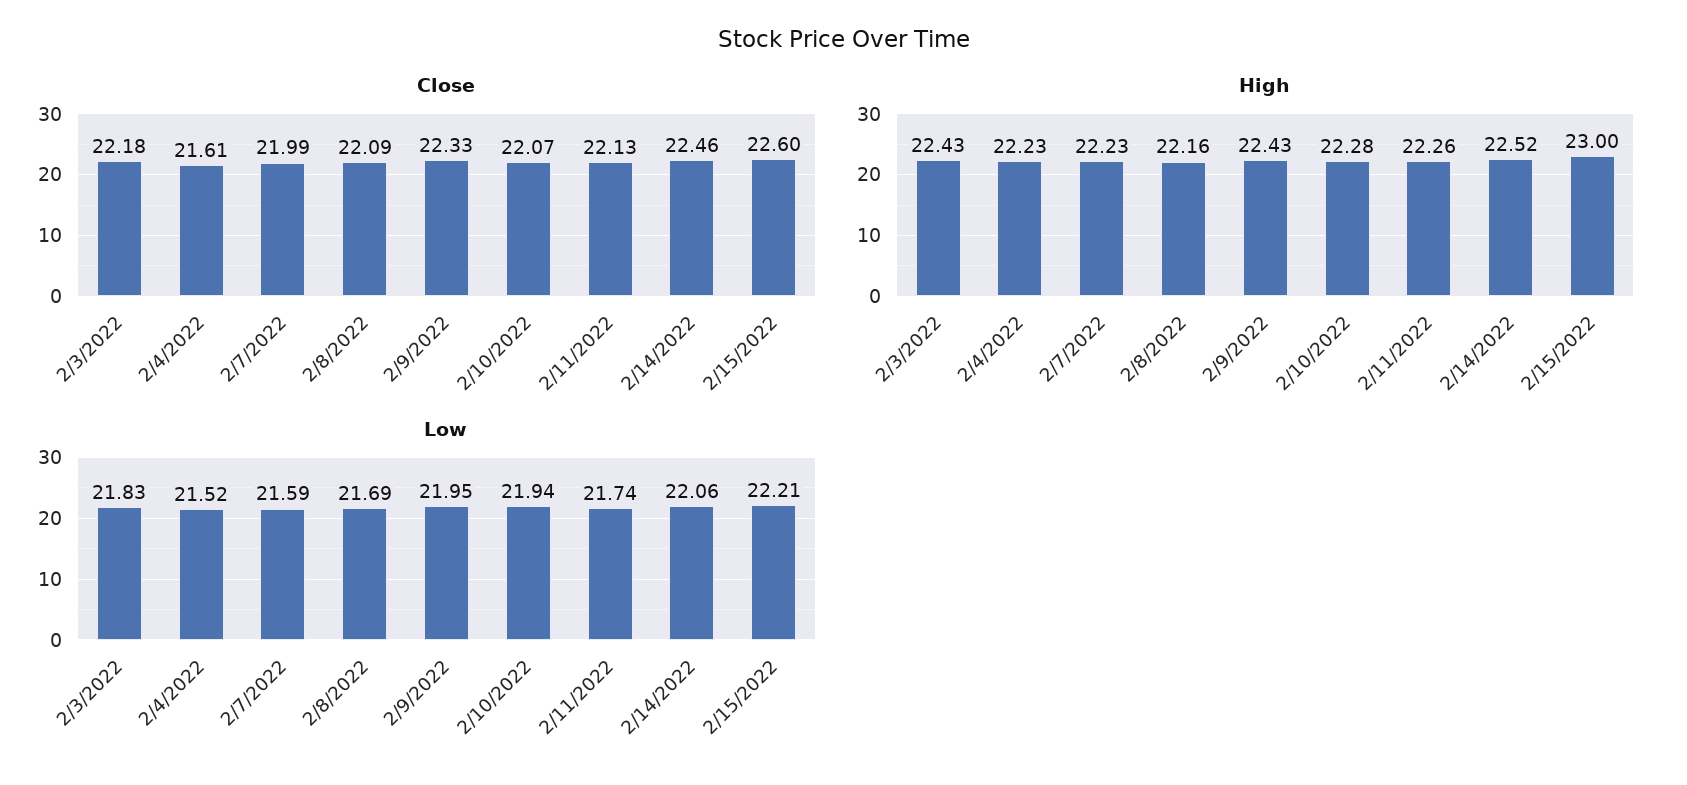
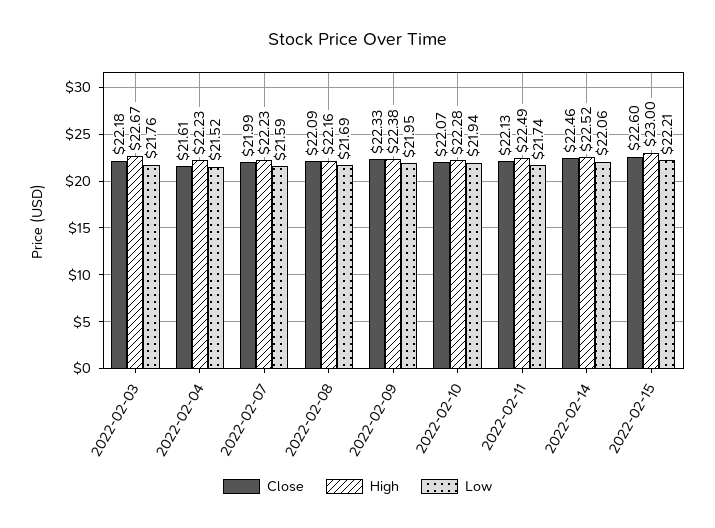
High, 2/3/2022: 22.43 -> 22.67
High, 2/9/2022: 22.43 -> 22.38
High, 2/11/2022: 22.26 -> 22.49
Low, 2/3/2022: 21.83 -> 21.76

